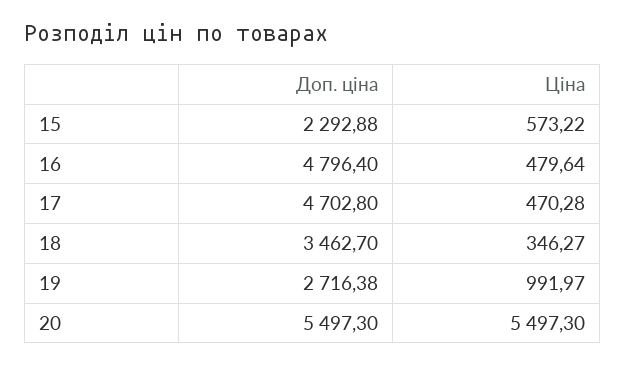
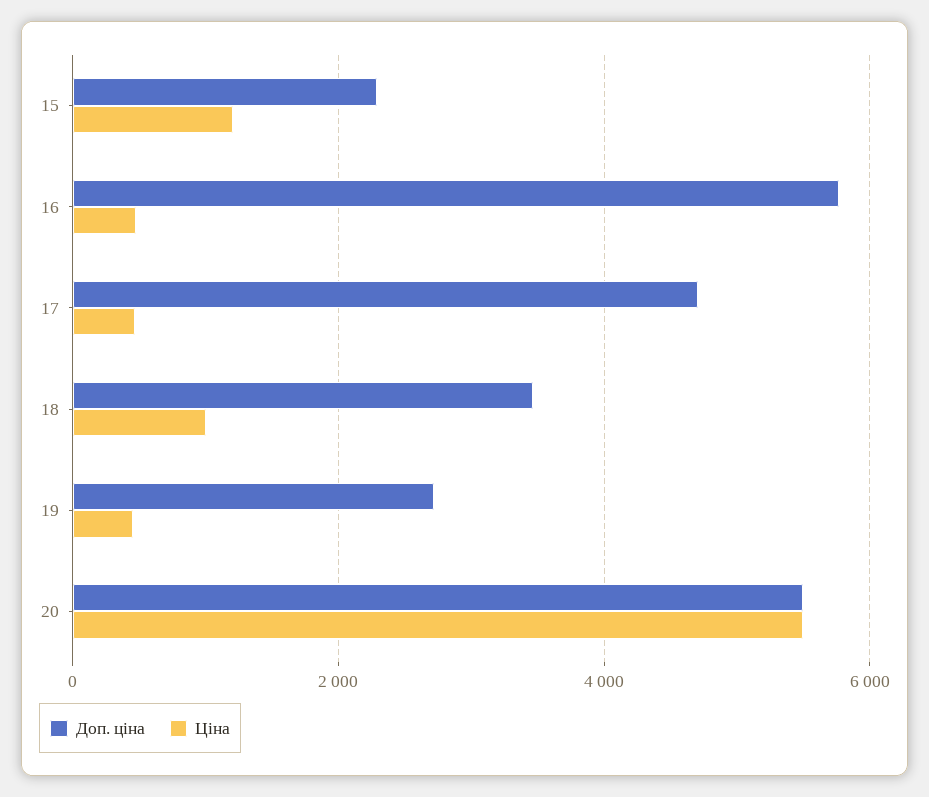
Ціна, 15: 573.22 -> 1200
Доп. ціна, 16: 4796.4 -> 5800
Ціна, 18: 346.27 -> 1000
Ціна, 19: 991.97 -> 400

